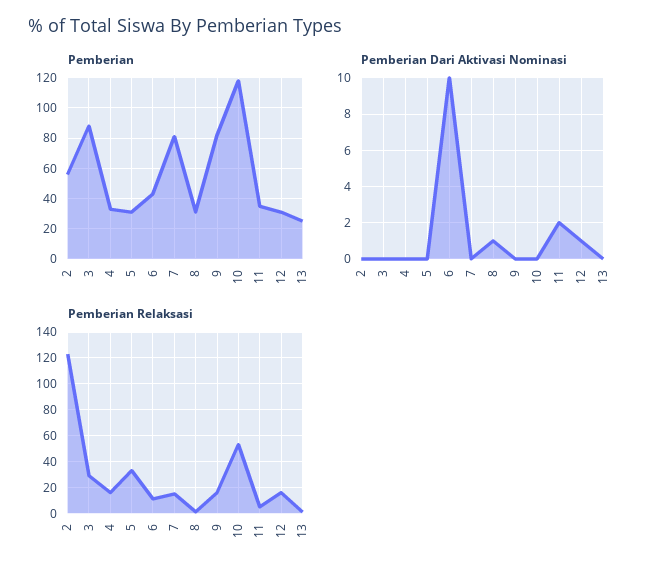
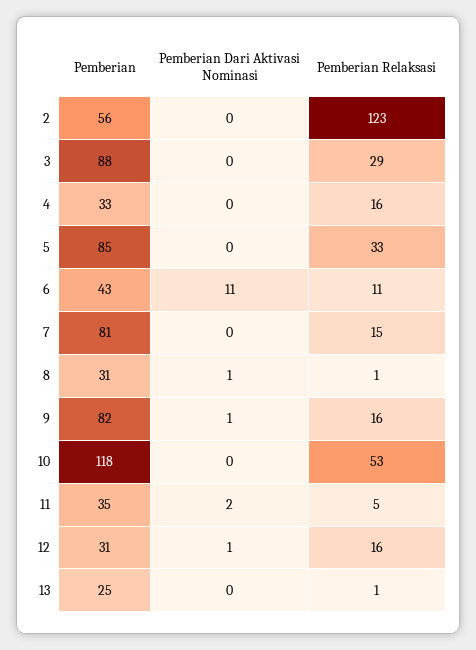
Pemberian, 5: 30 -> 85
Pemberian Dari Aktivasi Nominasi, 6: 10 -> 11
Pemberian Dari Aktivasi Nominasi, 9: 0 -> 1

